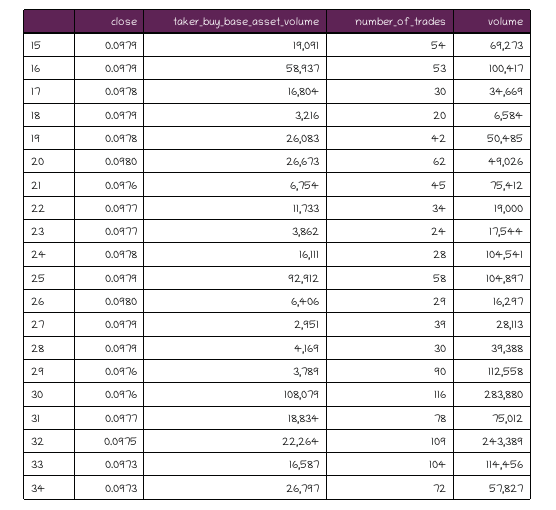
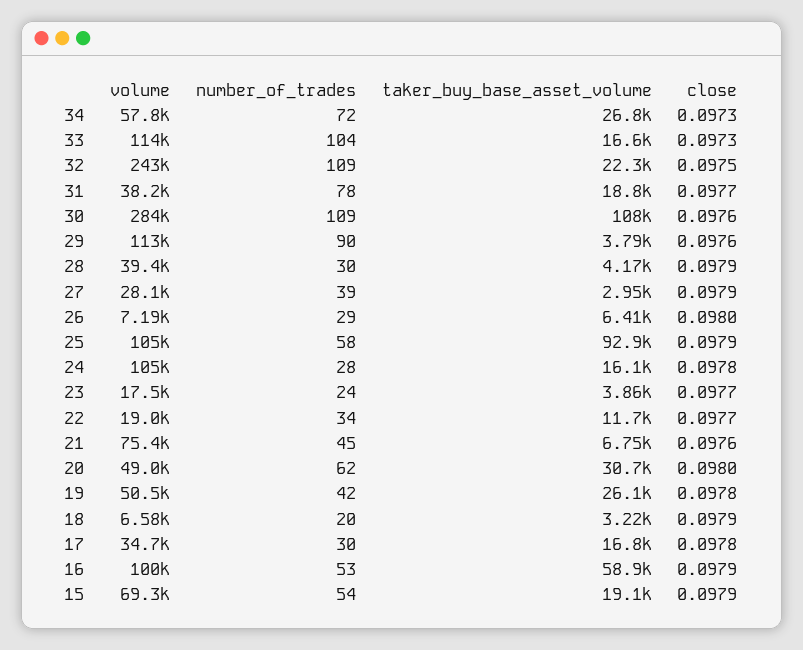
taker_buy_base_asset_volume, 20: 26673 -> 30700
volume, 26: 16297 -> 7190
number_of_trades, 30: 116 -> 109
volume, 31: 75012 -> 38200

